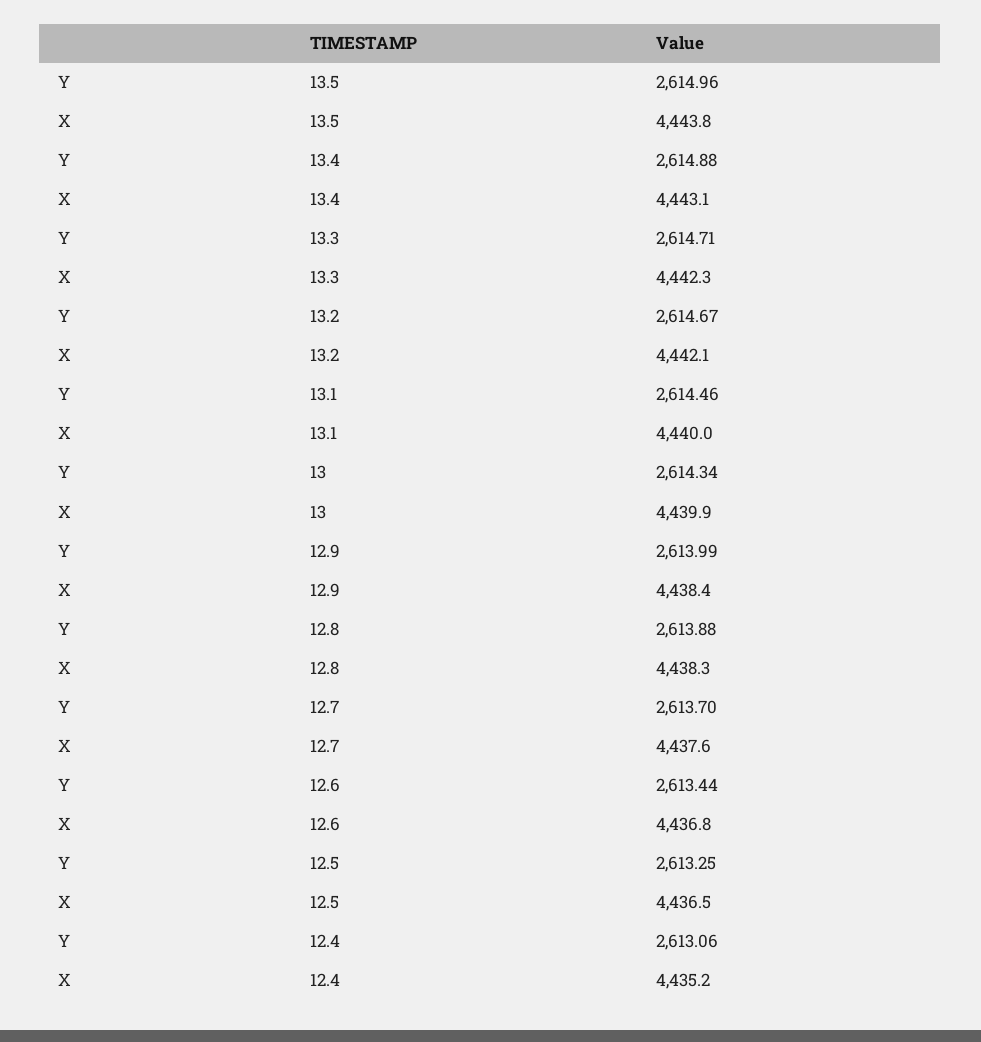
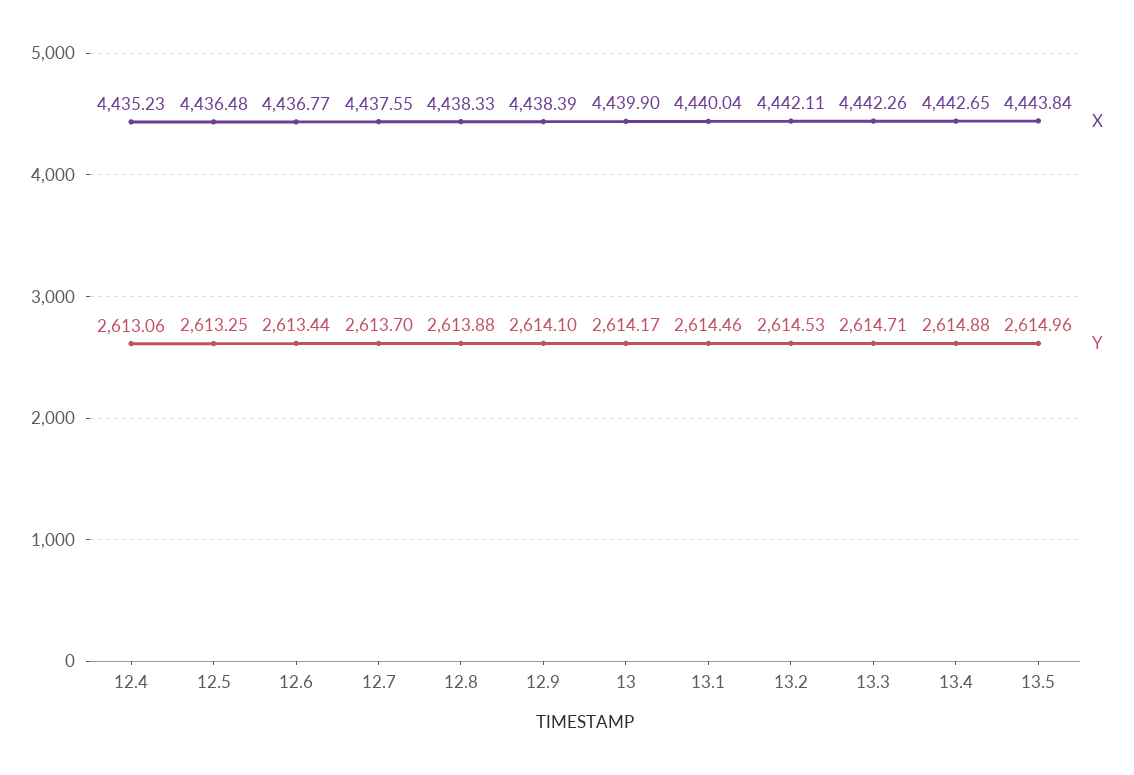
X, 13.4: 4443.1 -> 4442.65
Y, 13.2: 2614.67 -> 2614.53
Y, 13: 2614.34 -> 2614.17
Y, 12.9: 2613.99 -> 2614.1

